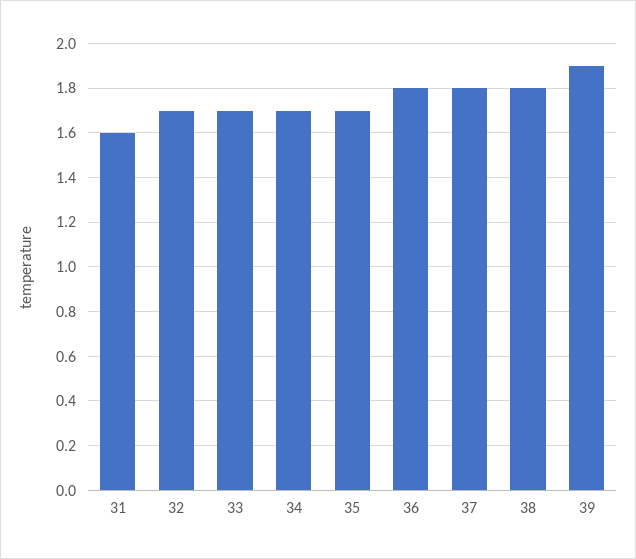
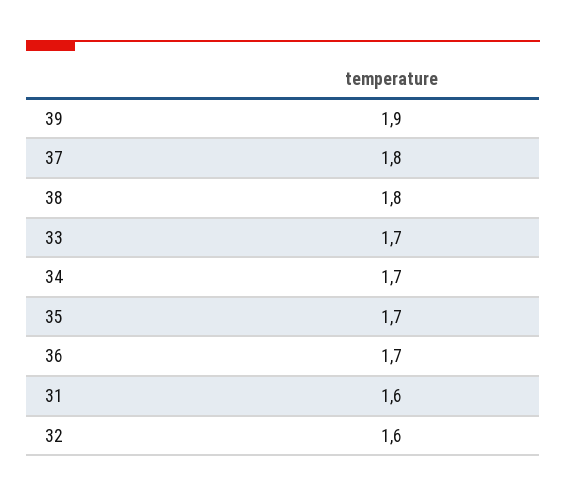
32: 1.7 -> 1.6
36: 1.8 -> 1.7

